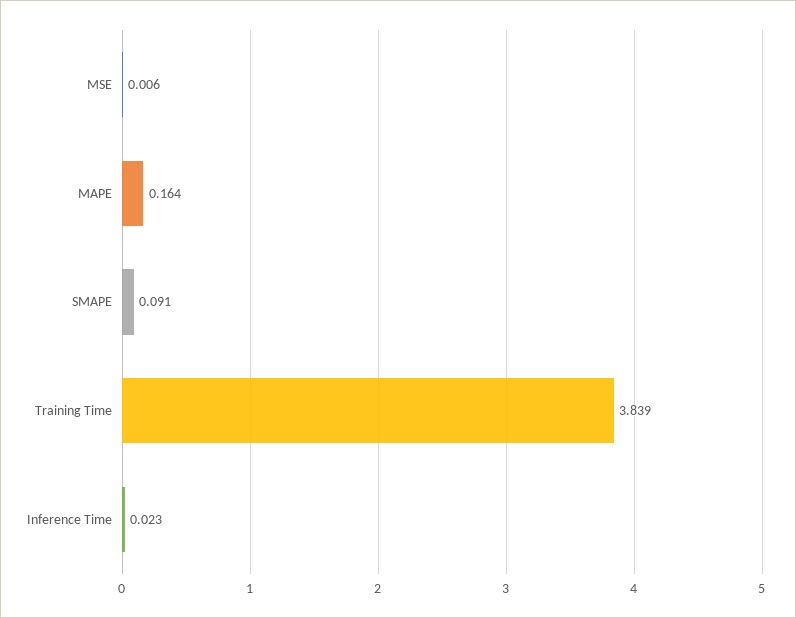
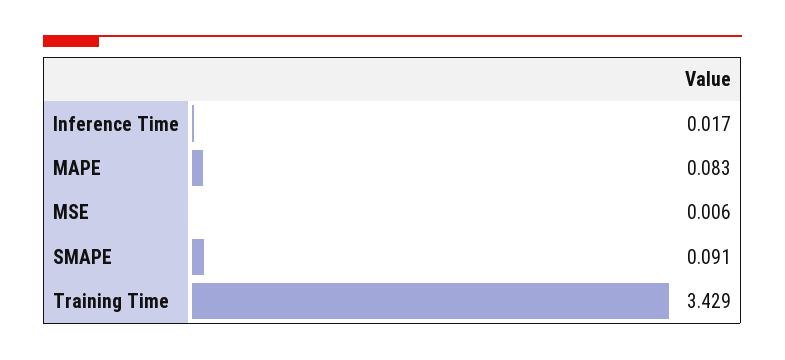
MAPE: 0.164 -> 0.083
Training Time: 3.839 -> 3.429
Inference Time: 0.023 -> 0.017

